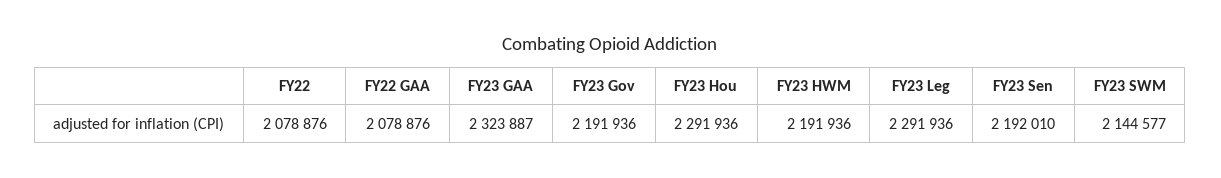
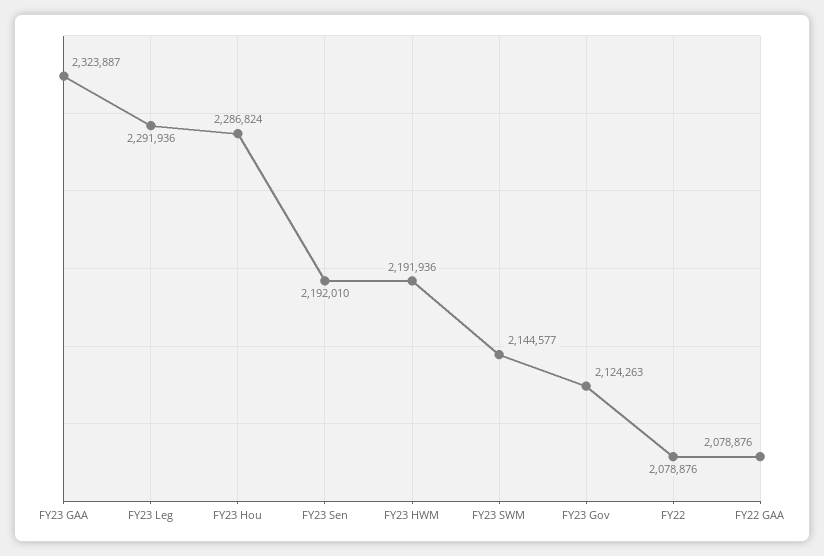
FY23 Gov: 2191936 -> 2124263
FY23 Hou: 2291936 -> 2286824

